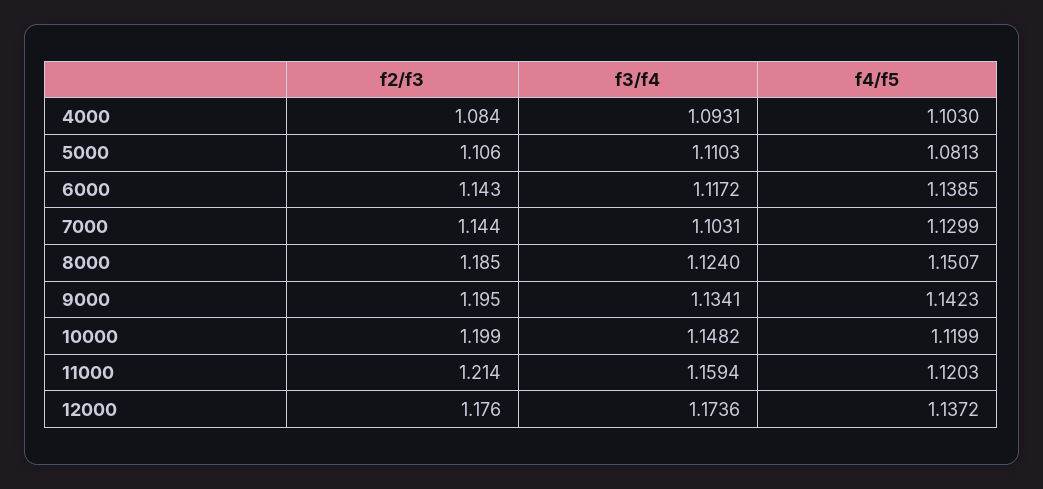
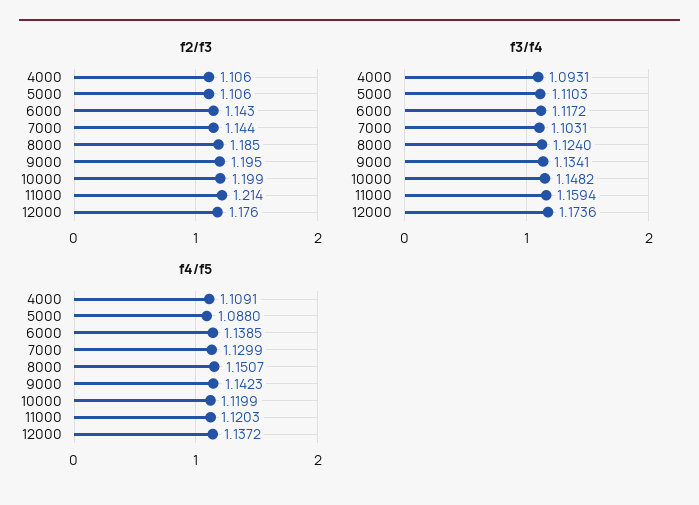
f2/f3, 4000: 1.084 -> 1.106
f4/f5, 4000: 1.103 -> 1.1091
f4/f5, 5000: 1.0813 -> 1.088

